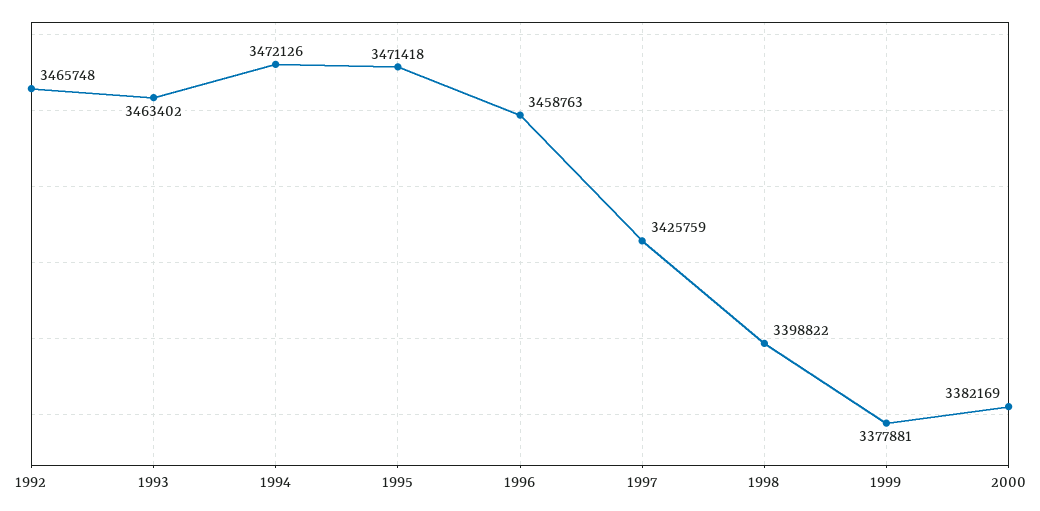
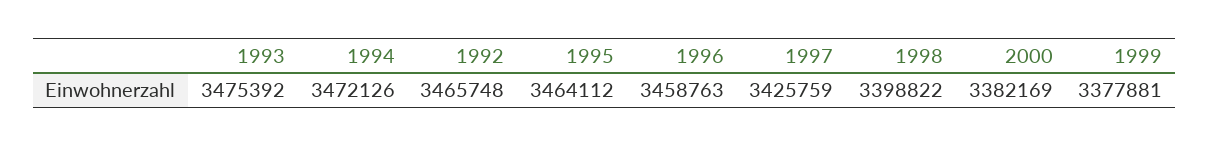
1993: 3463402 -> 3475392
1995: 3471418 -> 3464112

